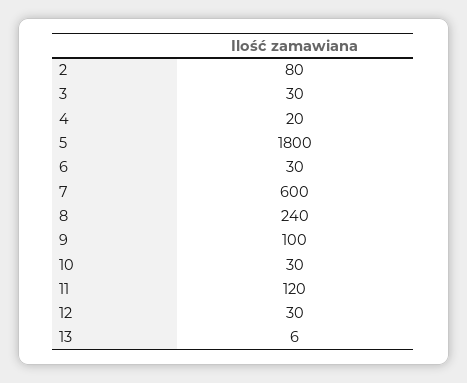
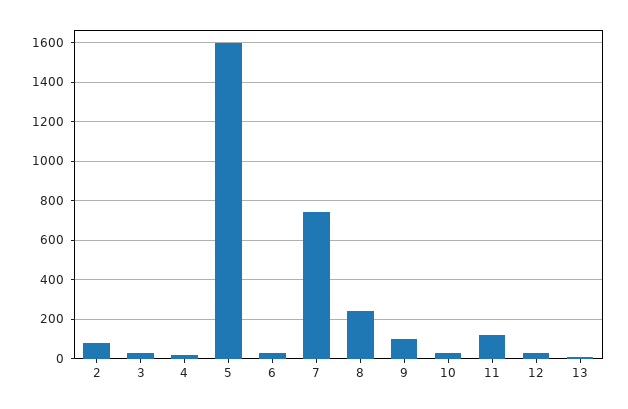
5: 1800 -> 1600
7: 600 -> 750

